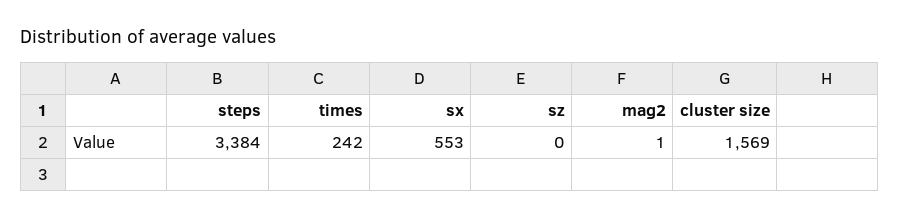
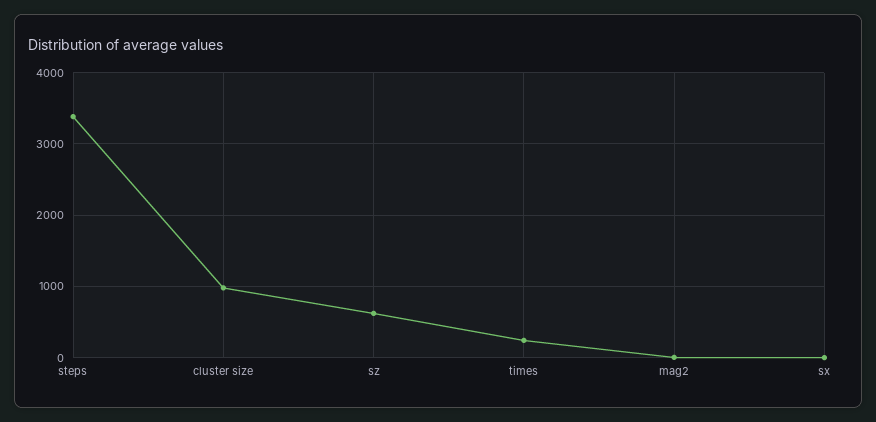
sx: 553 -> 0
sz: 0 -> 600
cluster size: 1569 -> 1000

